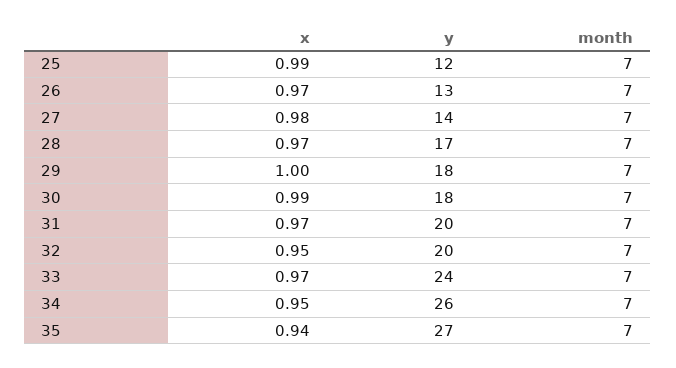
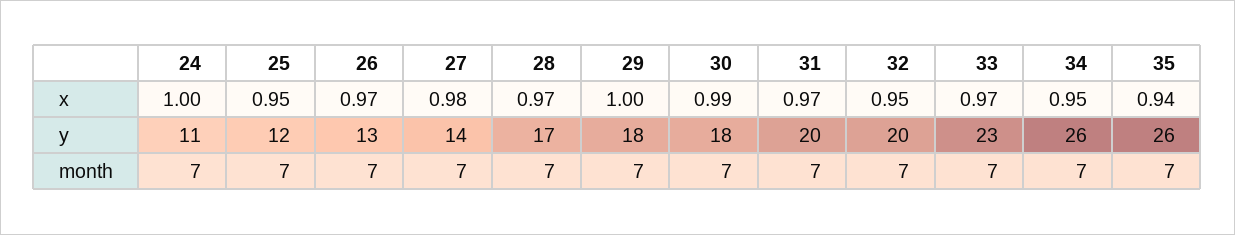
x, 25: 0.99 -> 0.95
y, 33: 24 -> 23
y, 35: 27 -> 26
x, 24: none -> 1
y, 24: none -> 11
month, 24: none -> 7

